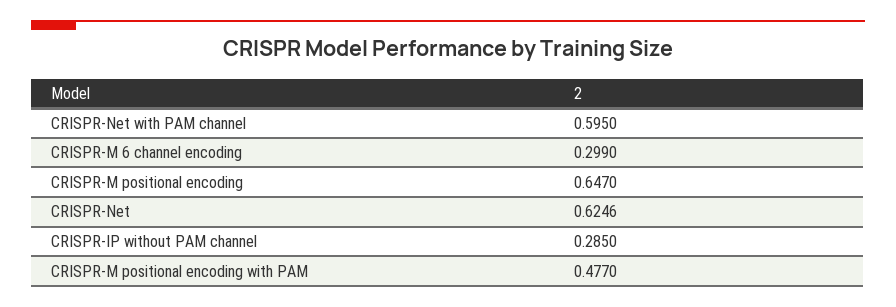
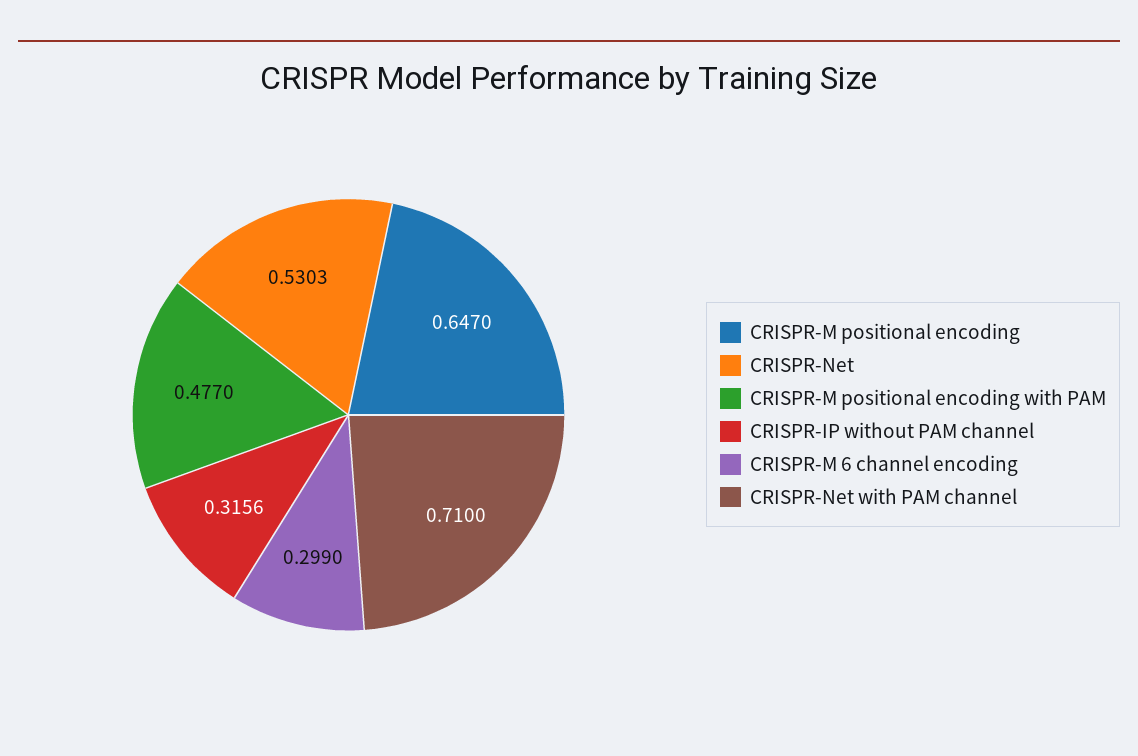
CRISPR-Net with PAM channel: 0.595 -> 0.71
CRISPR-Net: 0.6246 -> 0.5303
CRISPR-IP without PAM channel: 0.285 -> 0.3156

